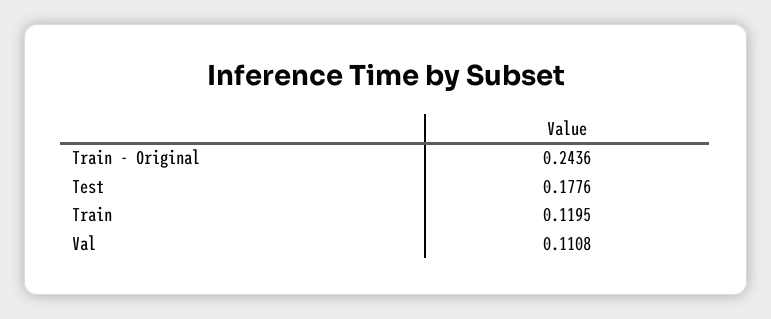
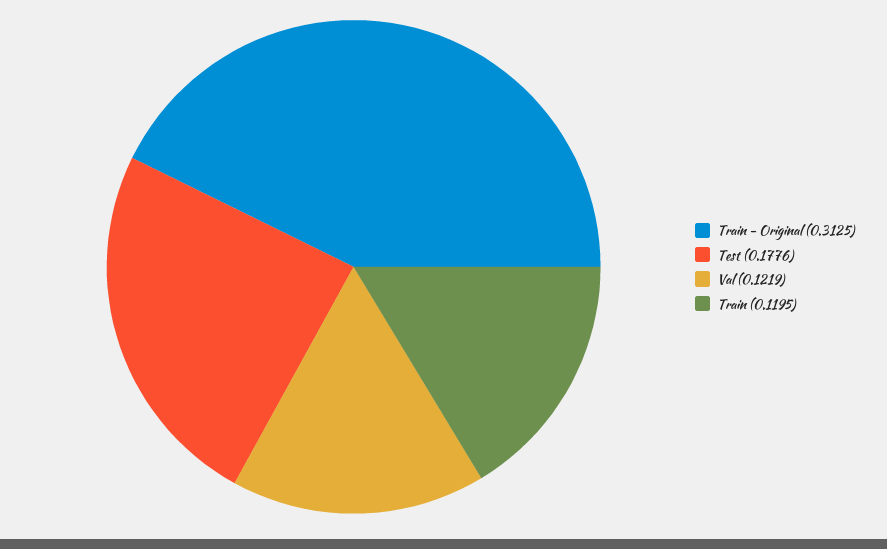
Train - Original: 0.2436 -> 0.3125
Val: 0.1108 -> 0.1219

